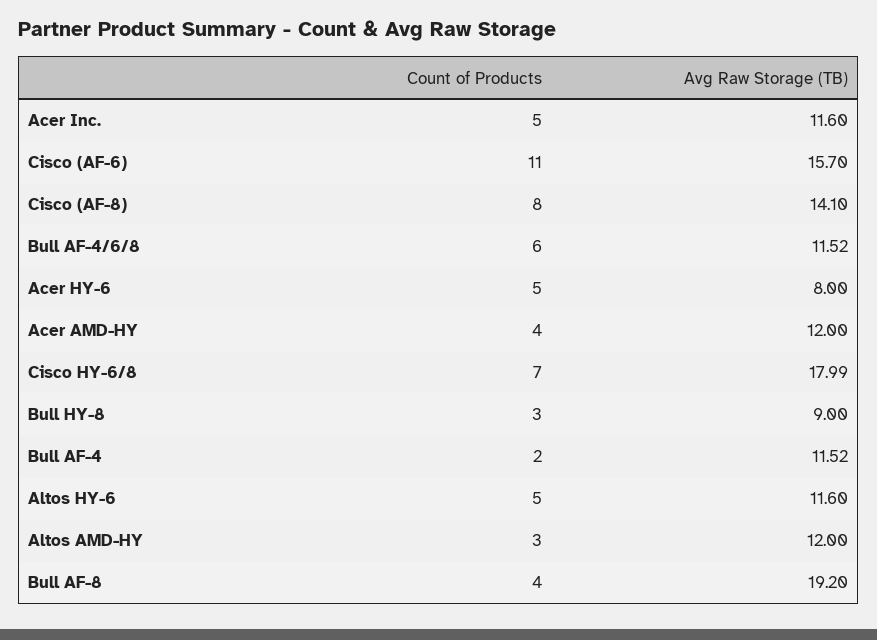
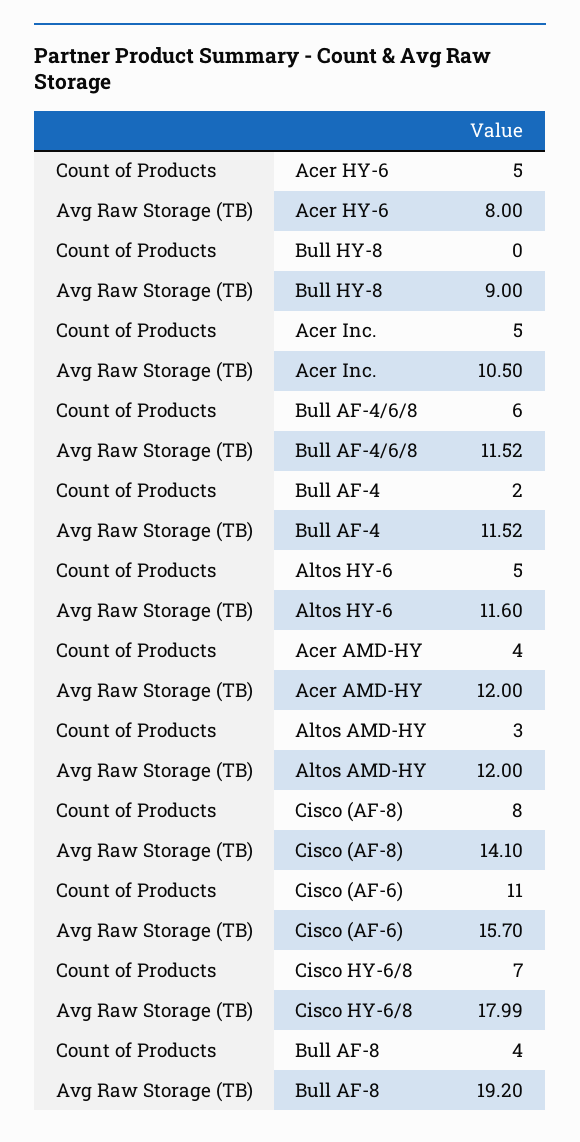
Avg Raw Storage (TB), Acer Inc.: 11.6 -> 10.5
Count of Products, Bull HY-8: 3 -> 0

